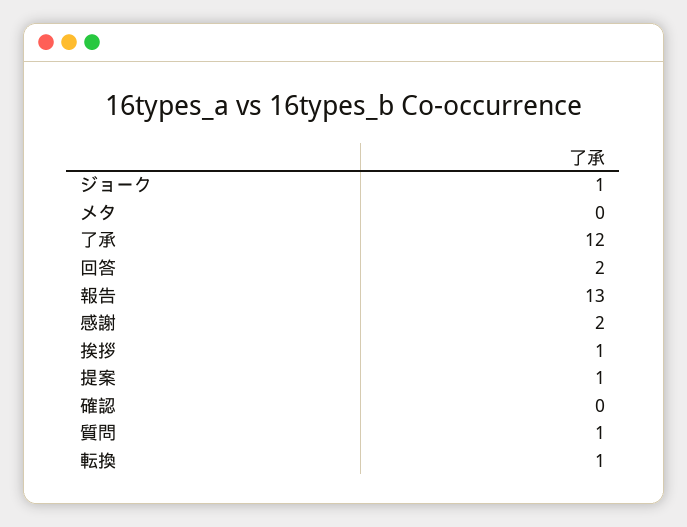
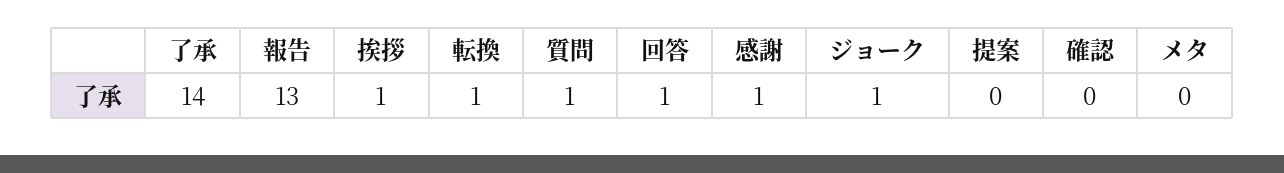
了承: 12 -> 14
回答: 2 -> 1
感謝: 2 -> 1
提案: 1 -> 0

